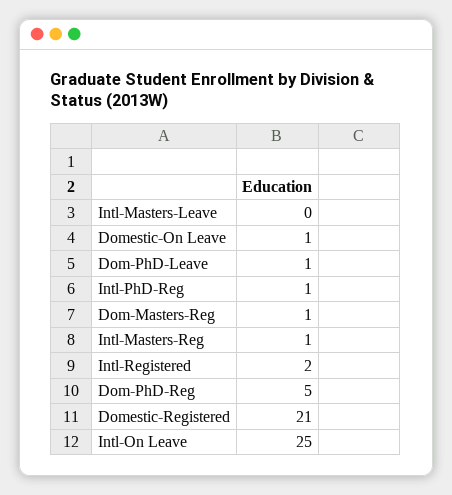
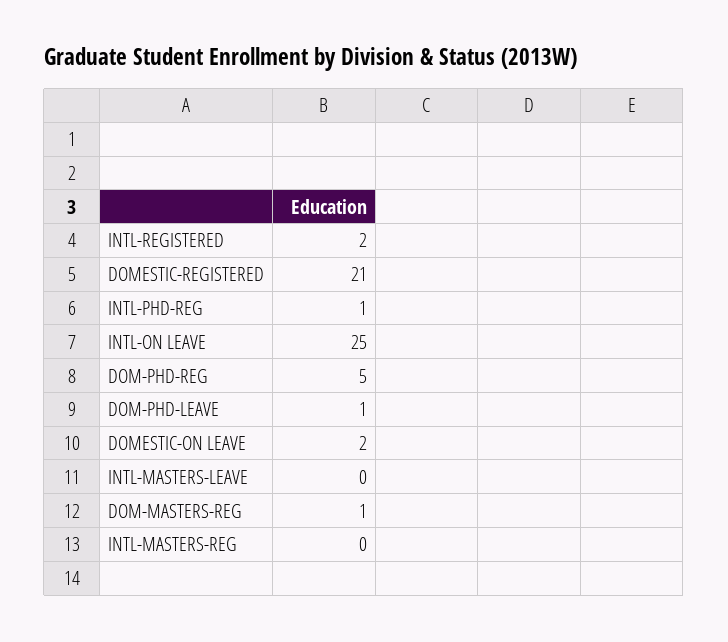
Domestic-On Leave: 1 -> 2
Intl-Masters-Reg: 1 -> 0

